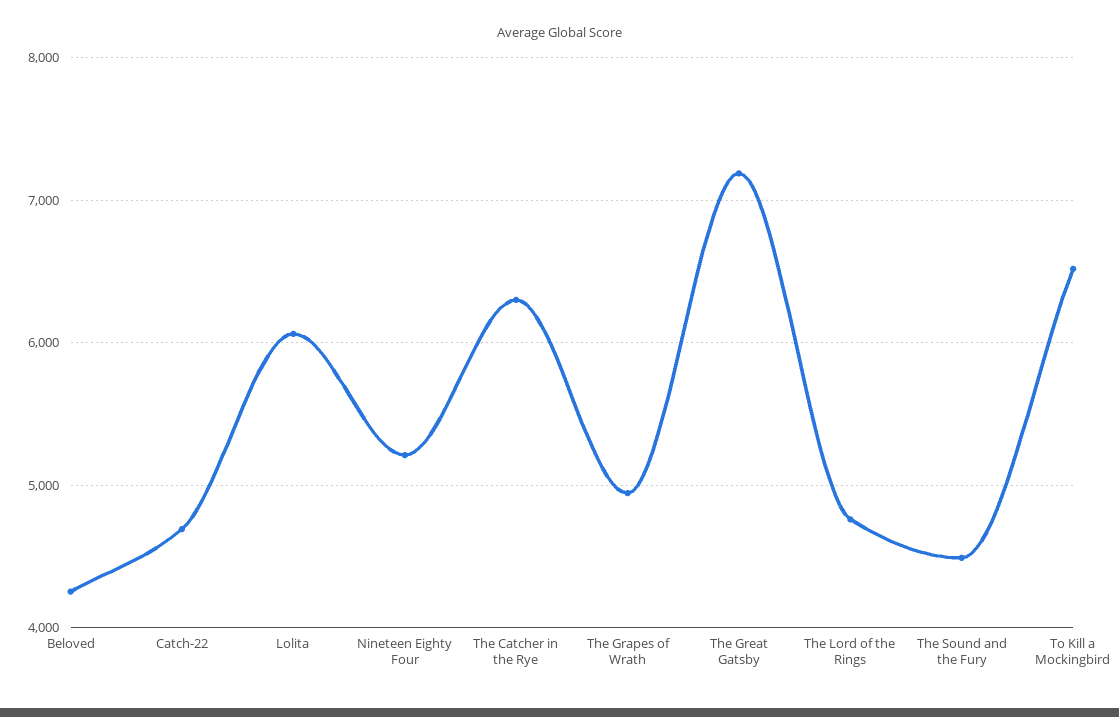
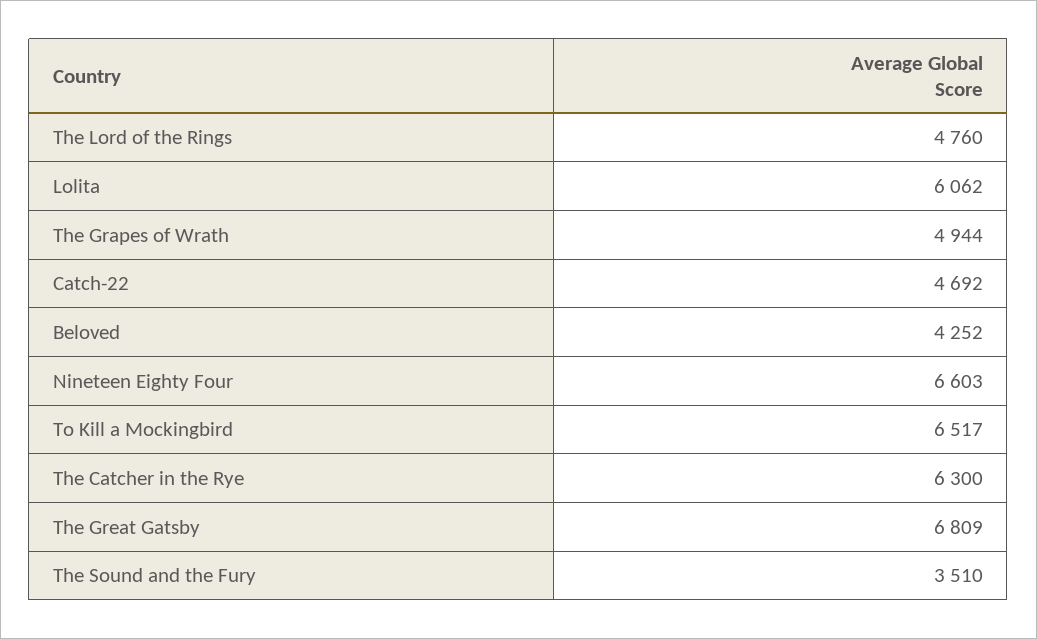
Nineteen Eighty Four: 5200 -> 6603
The Great Gatsby: 7200 -> 6809
The Sound and the Fury: 4500 -> 3510

